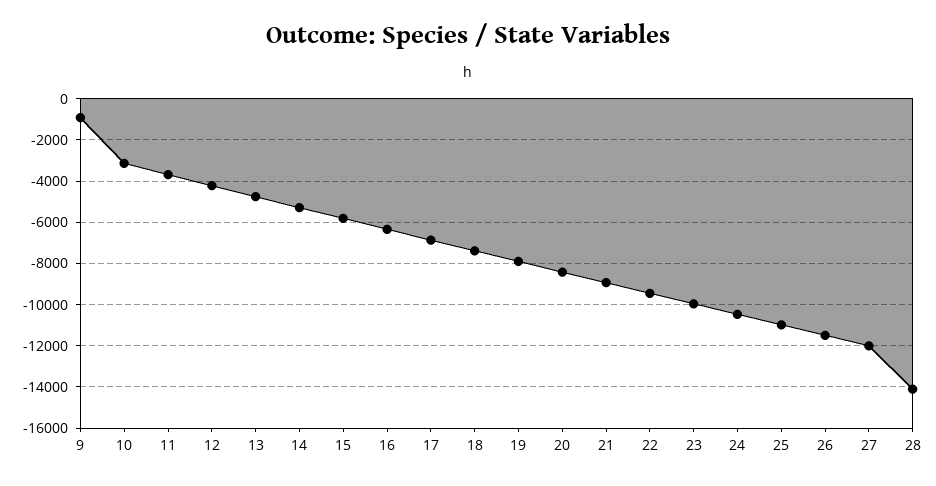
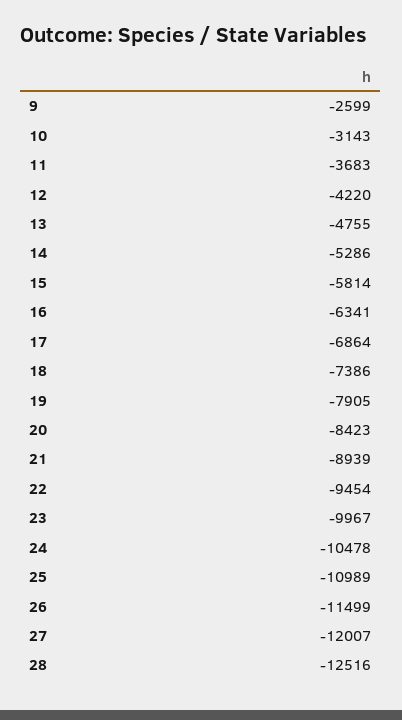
9: -1000 -> -2599
28: -14000 -> -12516

